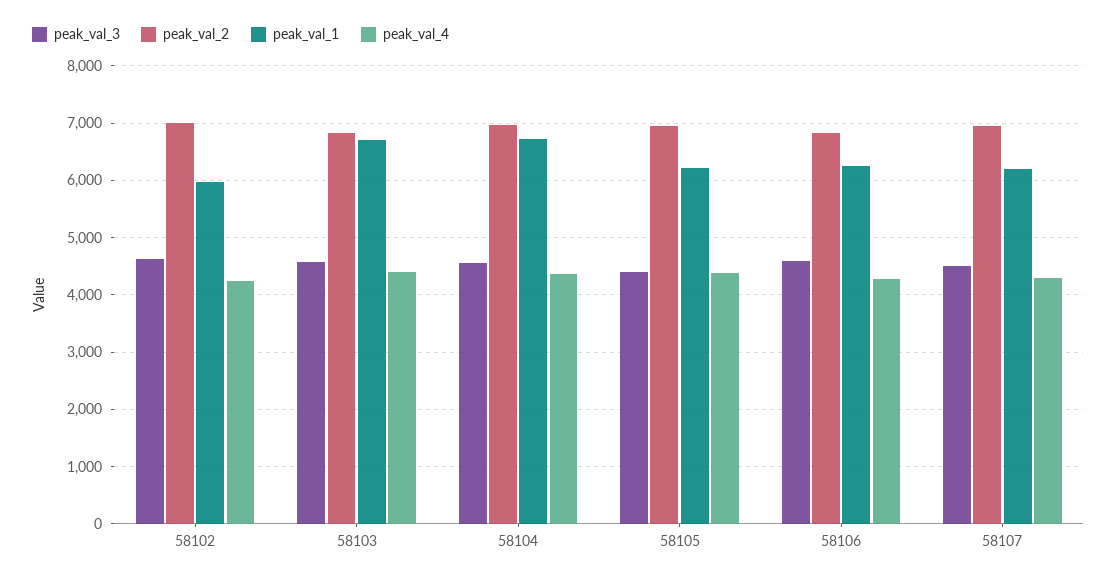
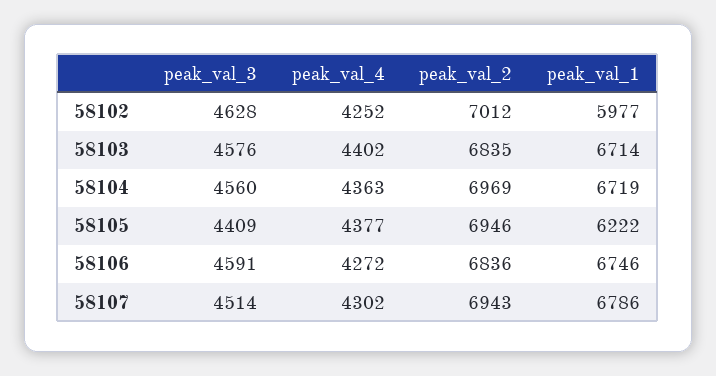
peak_val_1, 58106: 6200 -> 6746
peak_val_1, 58107: 6200 -> 6786

